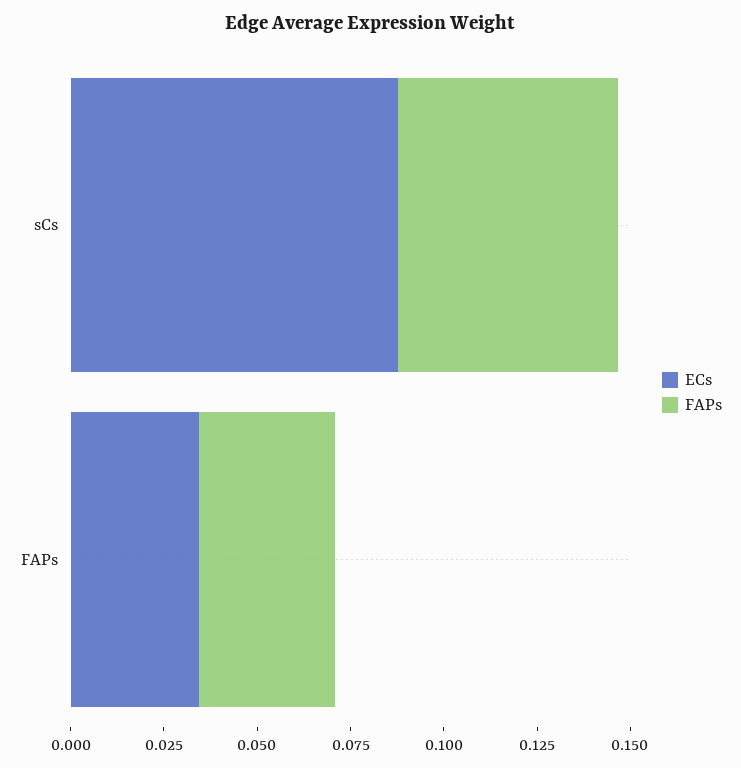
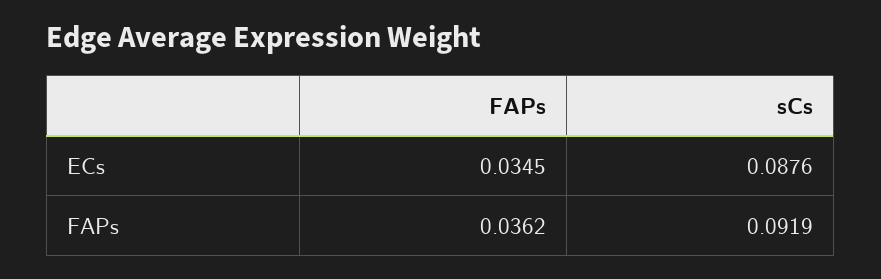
FAPs, sCs: 0.06 -> 0.0919

